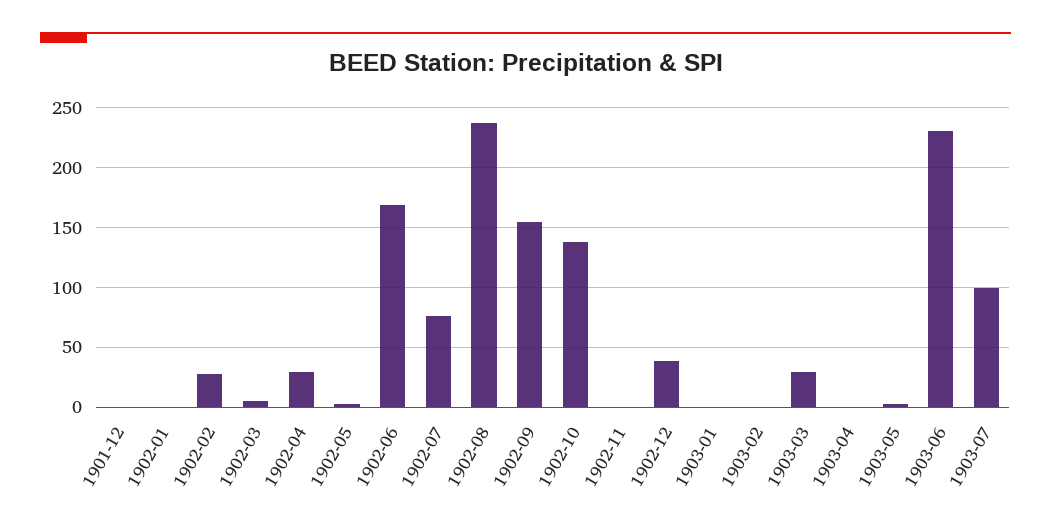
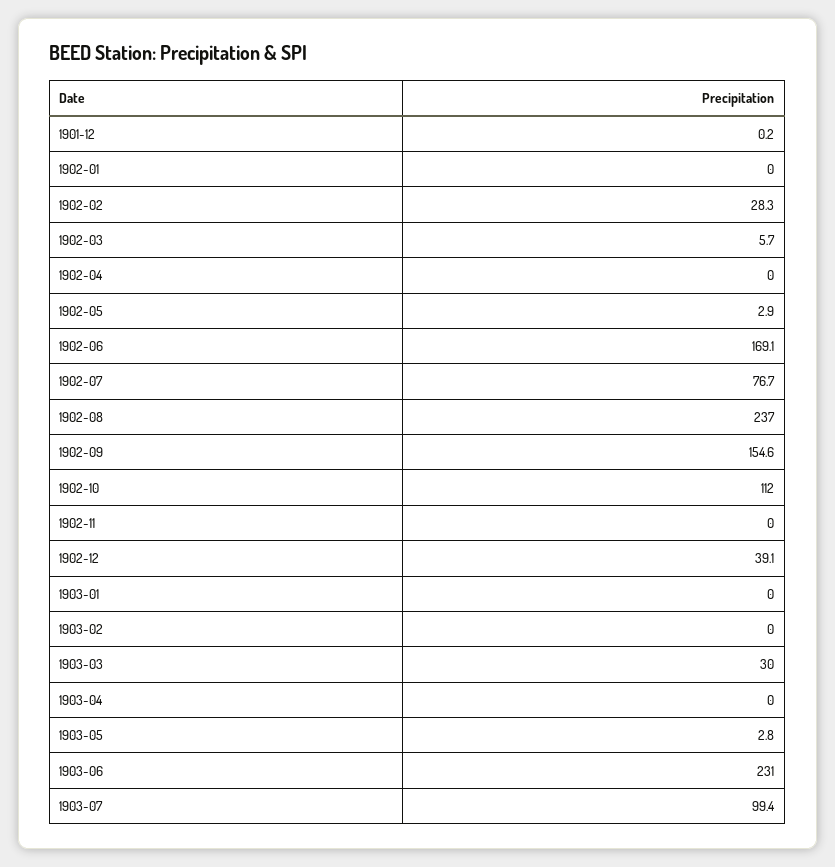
1902-04: 30 -> 0
1902-10: 140 -> 112

